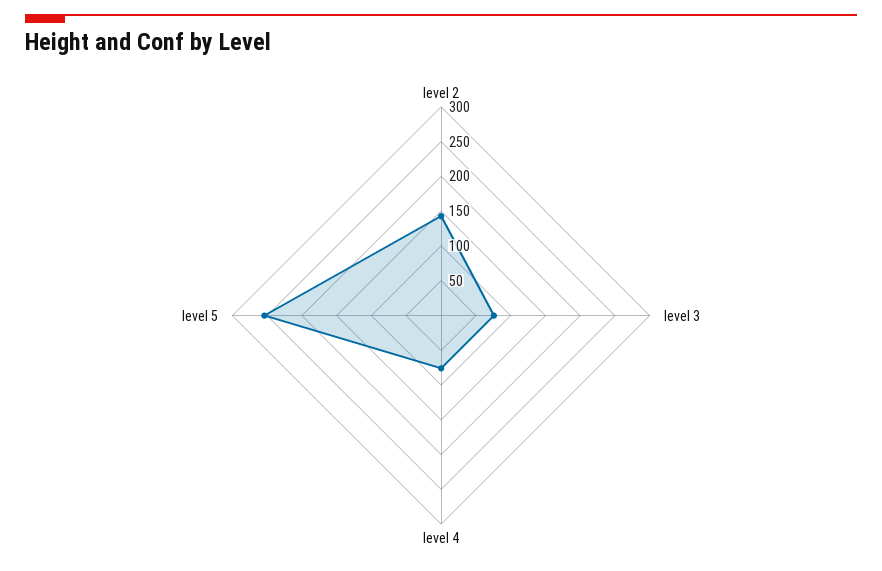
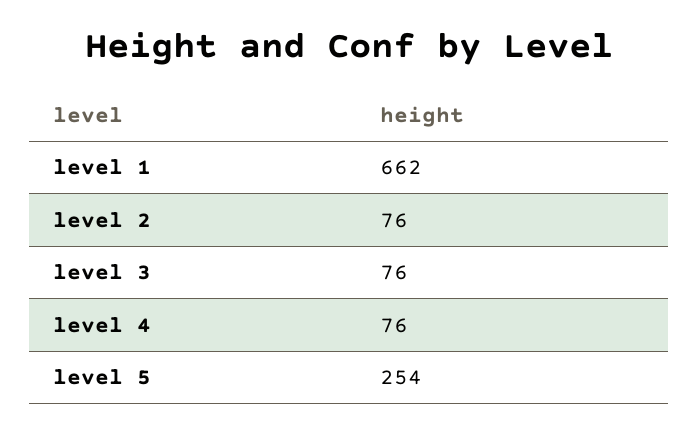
level 2: 150 -> 76
level 1: none -> 662

